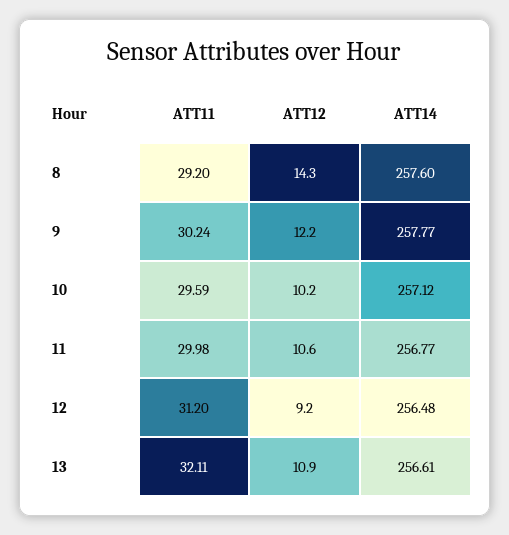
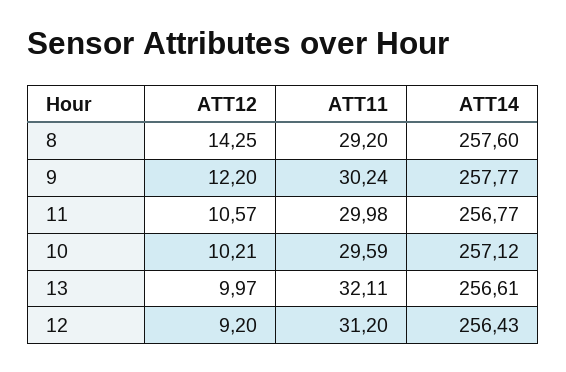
ATT14, 12: 256.48 -> 256.43
ATT12, 13: 10.9 -> 9.97

